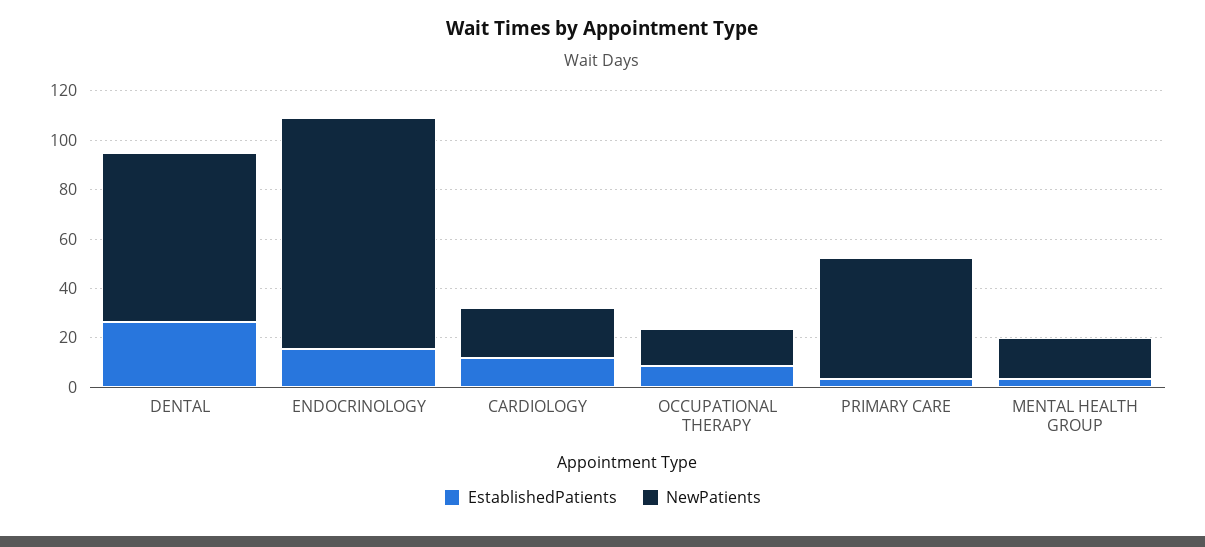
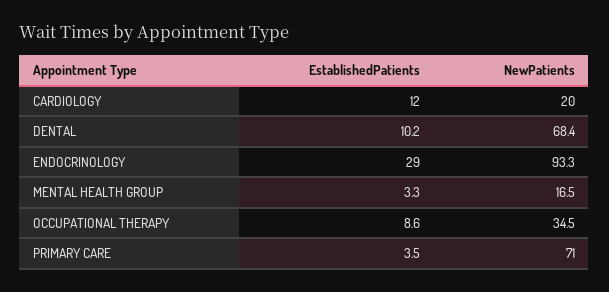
EstablishedPatients, DENTAL: 25 -> 10.2
EstablishedPatients, ENDOCRINOLOGY: 15 -> 29
NewPatients, OCCUPATIONAL THERAPY: 15 -> 34.5
NewPatients, PRIMARY CARE: 50 -> 71

